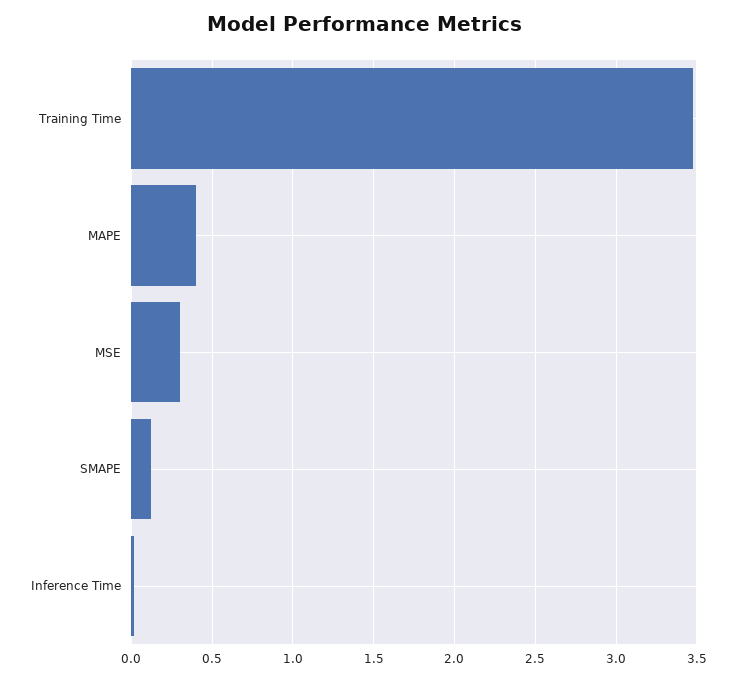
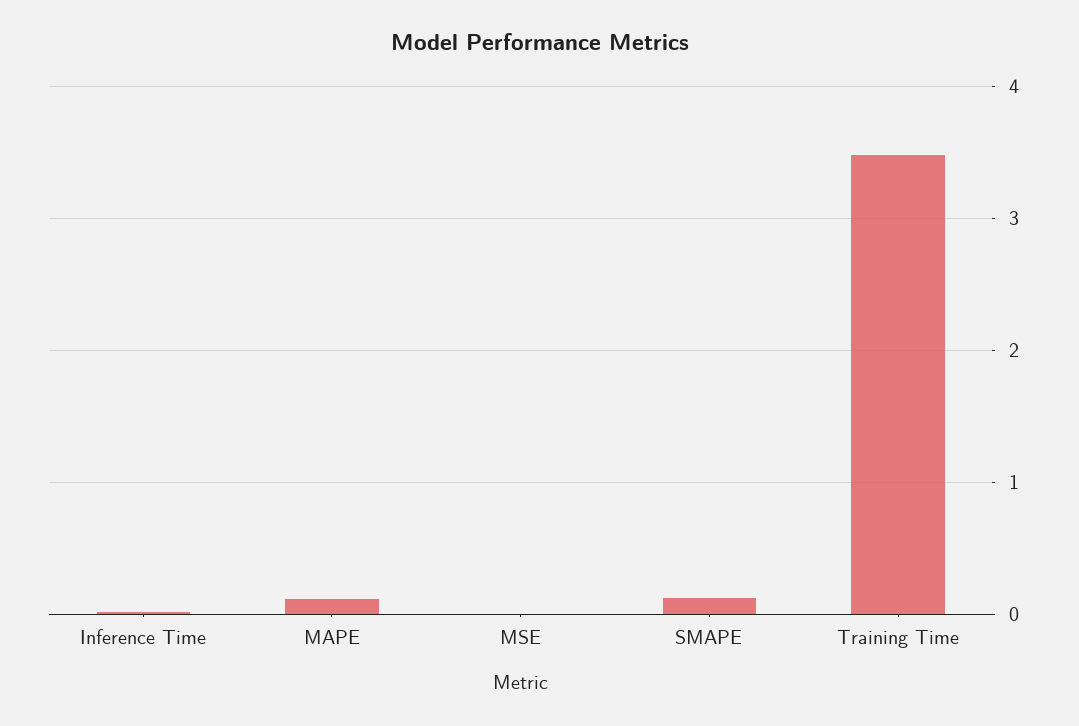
MAPE: 0.4 -> 0.1
MSE: 0.3 -> 0

